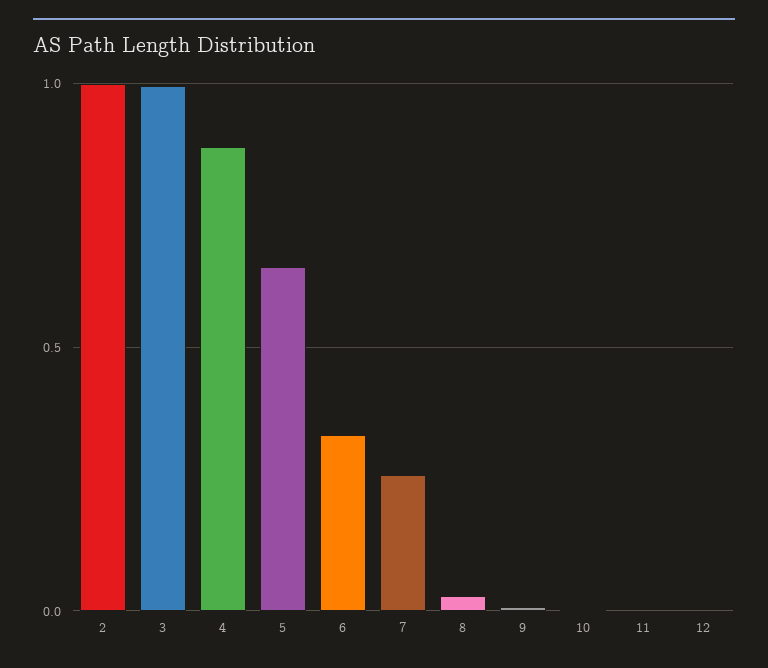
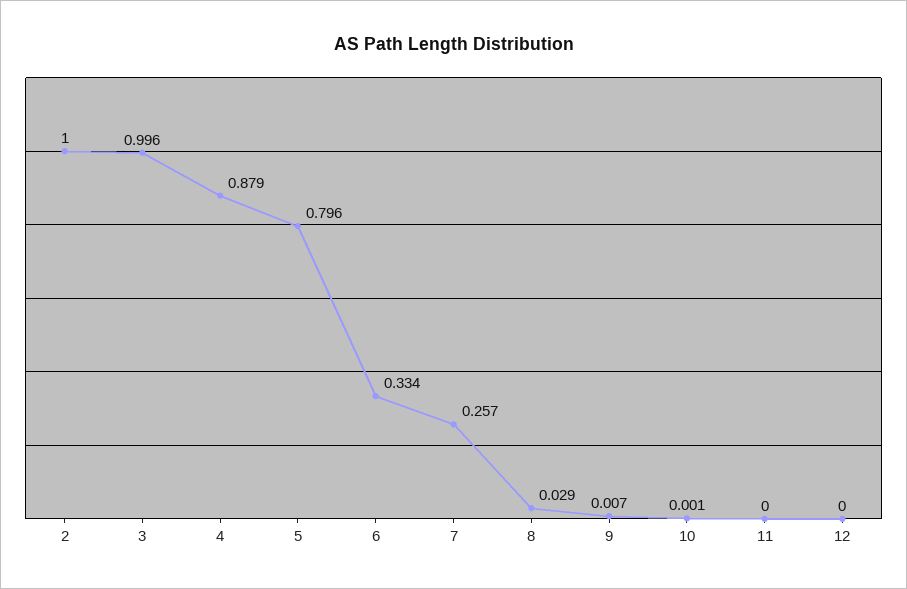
5: 0.65 -> 0.796

